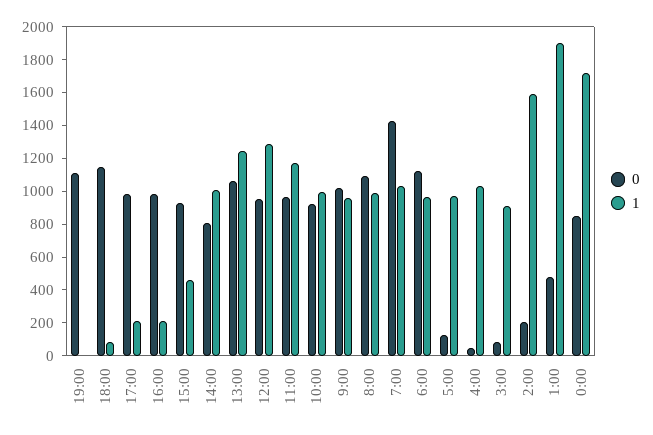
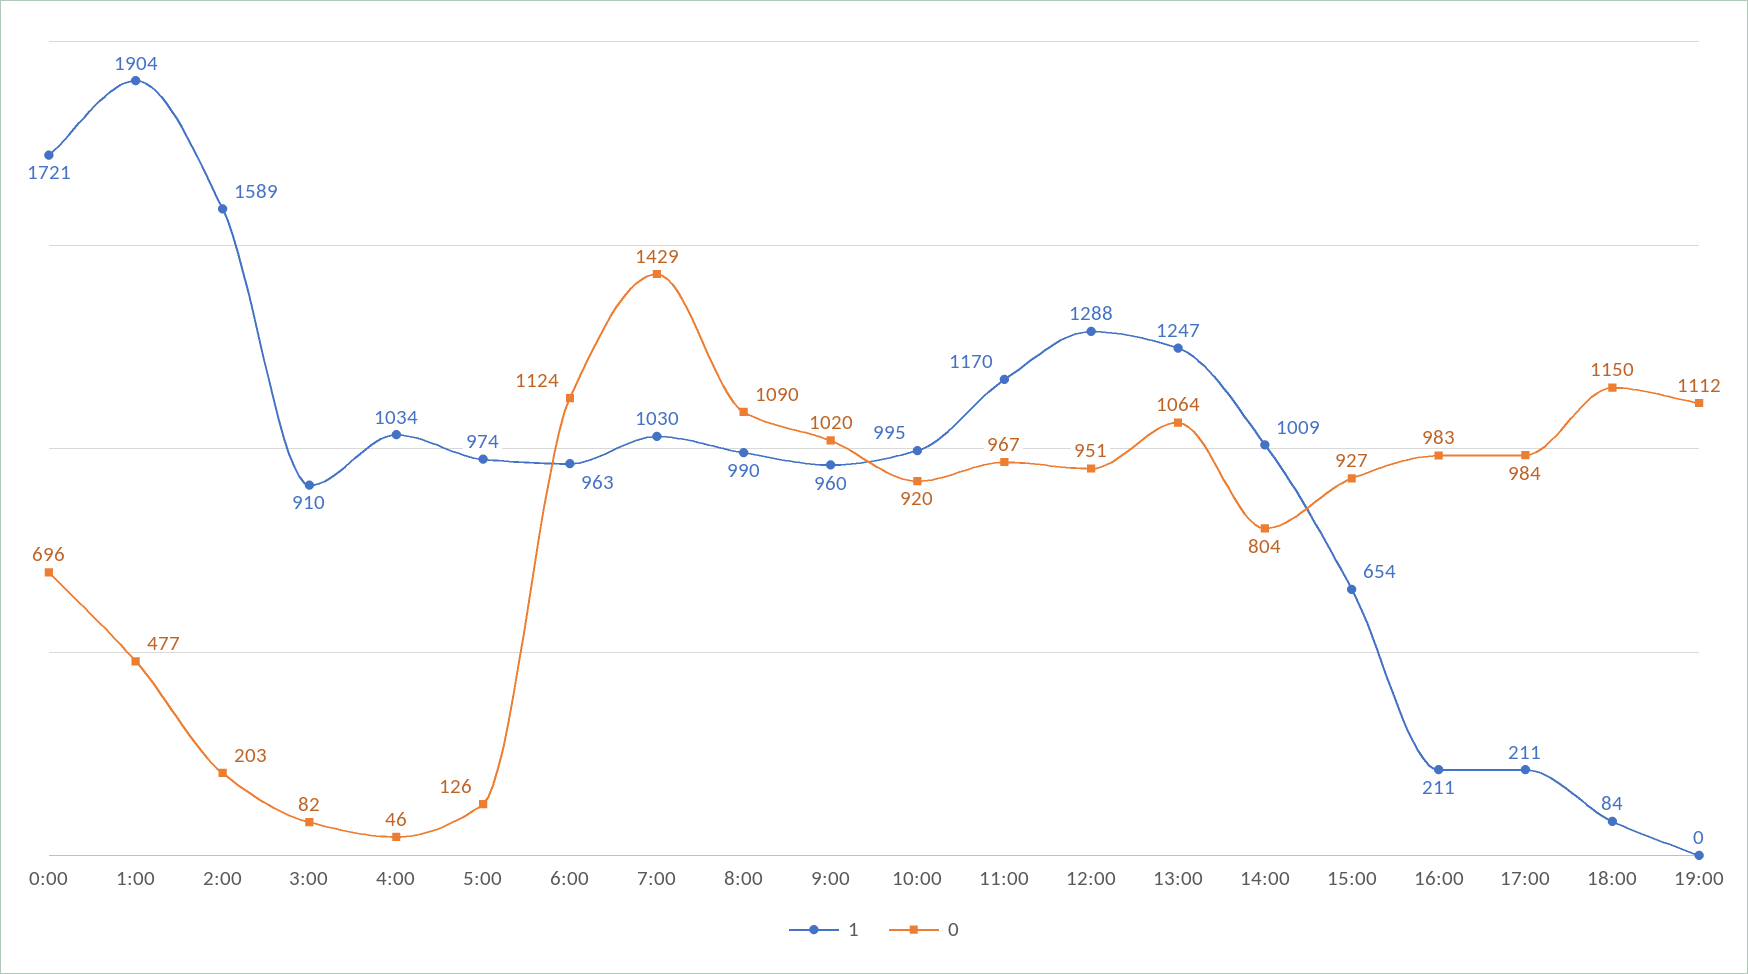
1, 15:00: 450 -> 654
0, 0:00: 850 -> 696

